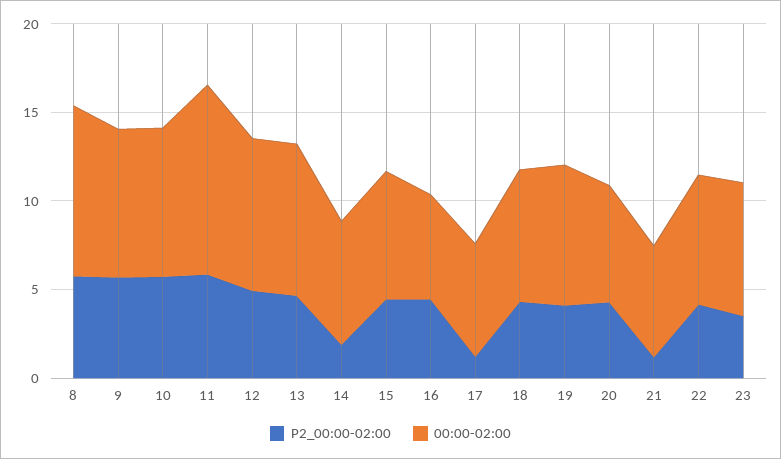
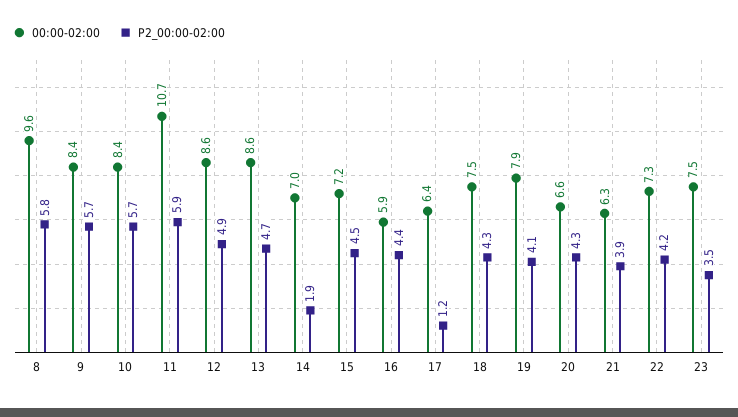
P2_00:00-02:00, 21: 1 -> 3.9

